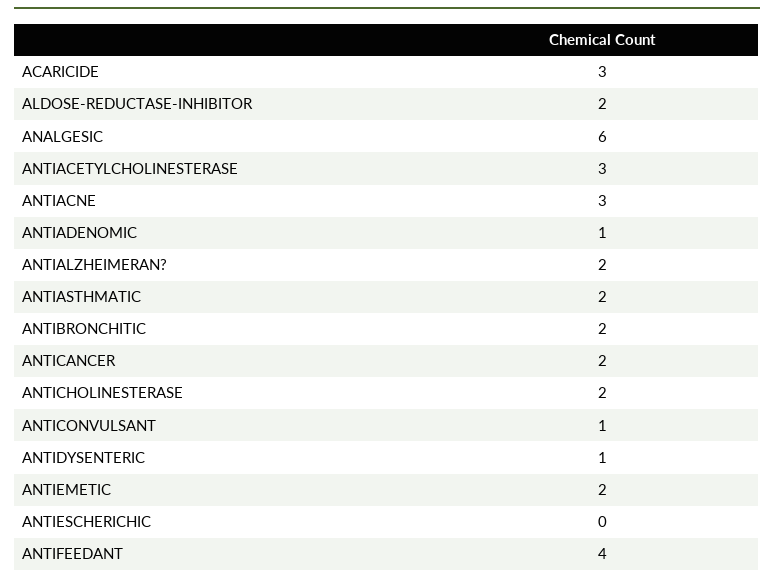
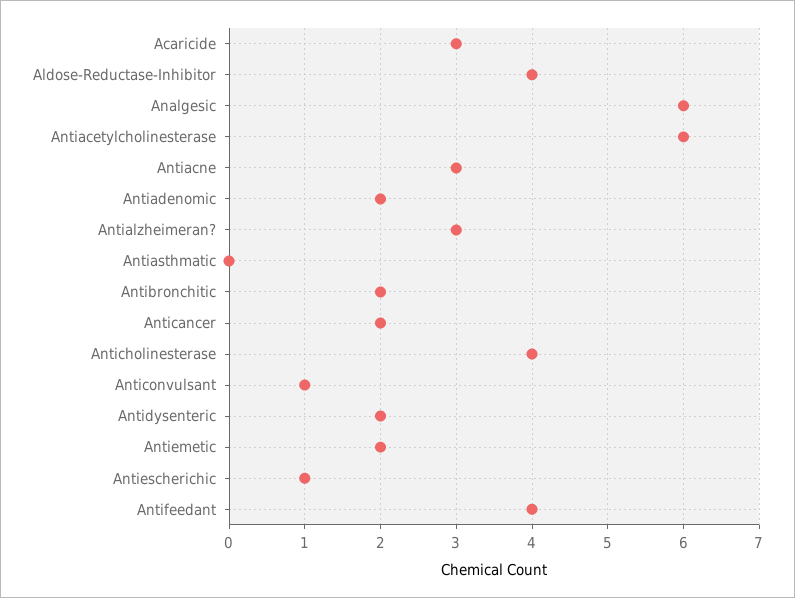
ALDOSE-REDUCTASE-INHIBITOR: 2 -> 4
ANTIACETYLCHOLINESTERASE: 3 -> 6
ANTIADENOMIC: 1 -> 2
ANTIALZHEIMERAN?: 2 -> 3
ANTIASTHMATIC: 2 -> 0
ANTICHOLINESTERASE: 2 -> 4
ANTIDYSENTERIC: 1 -> 2
ANTIESCHERICHIC: 0 -> 1

